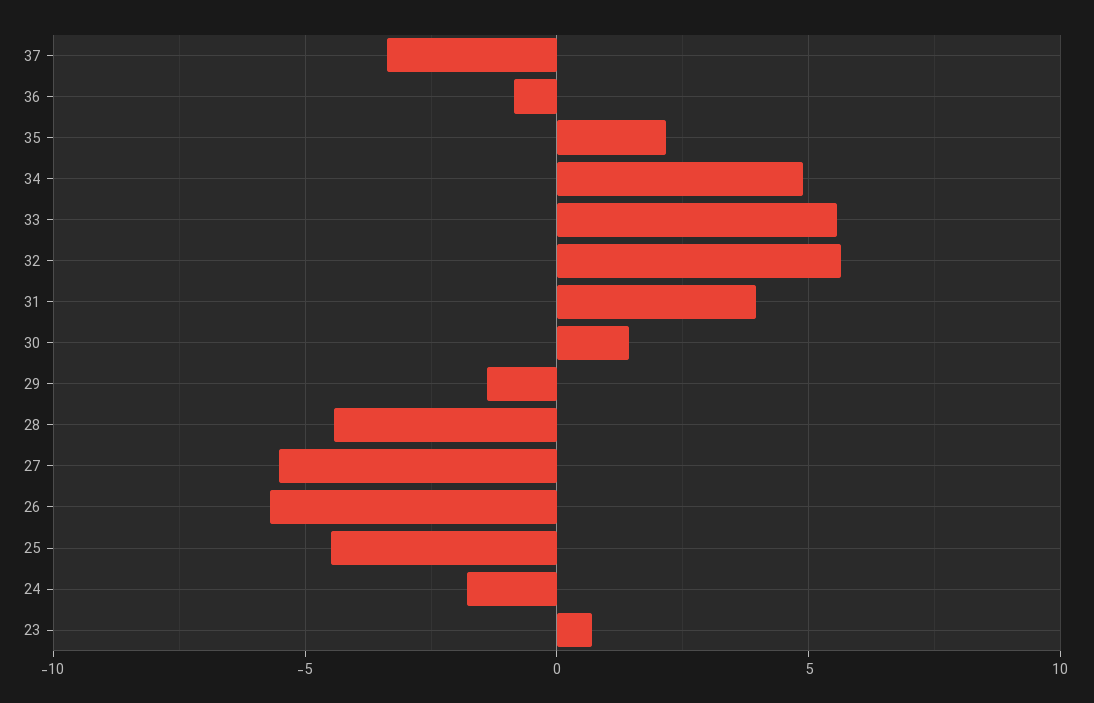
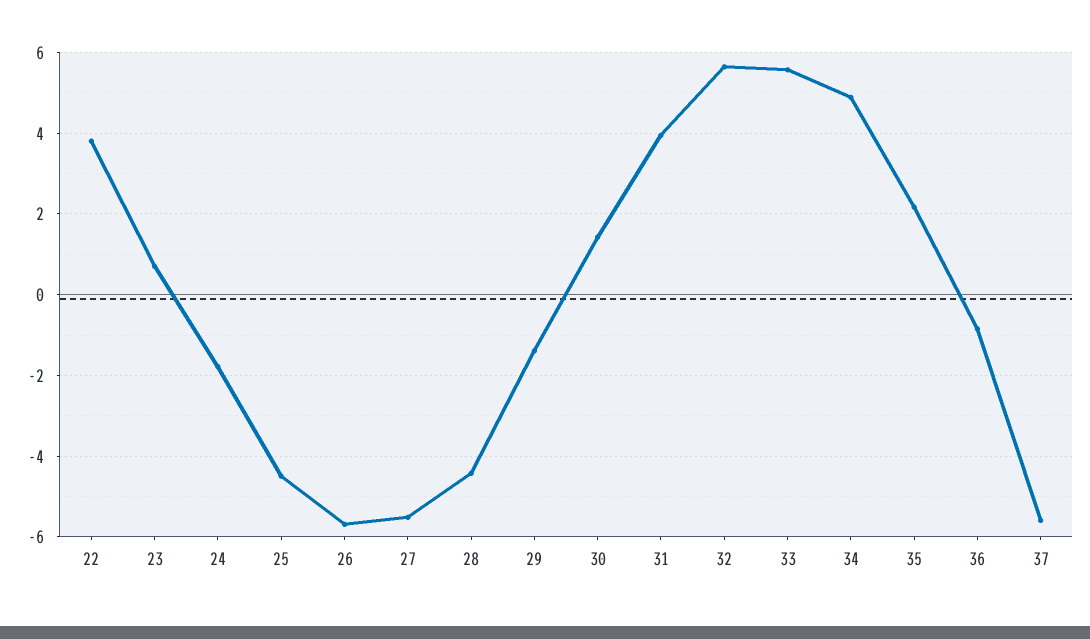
37: -3.5 -> -5.6
22: none -> 3.8

